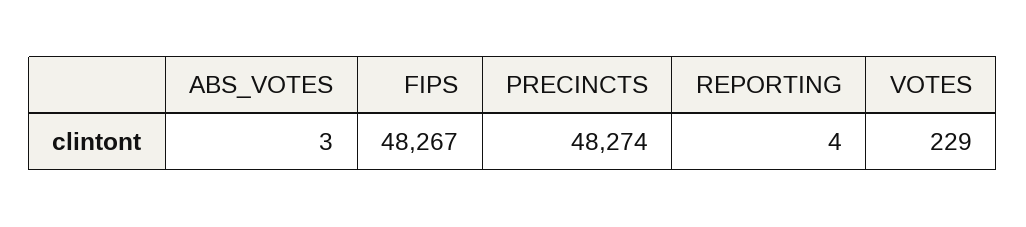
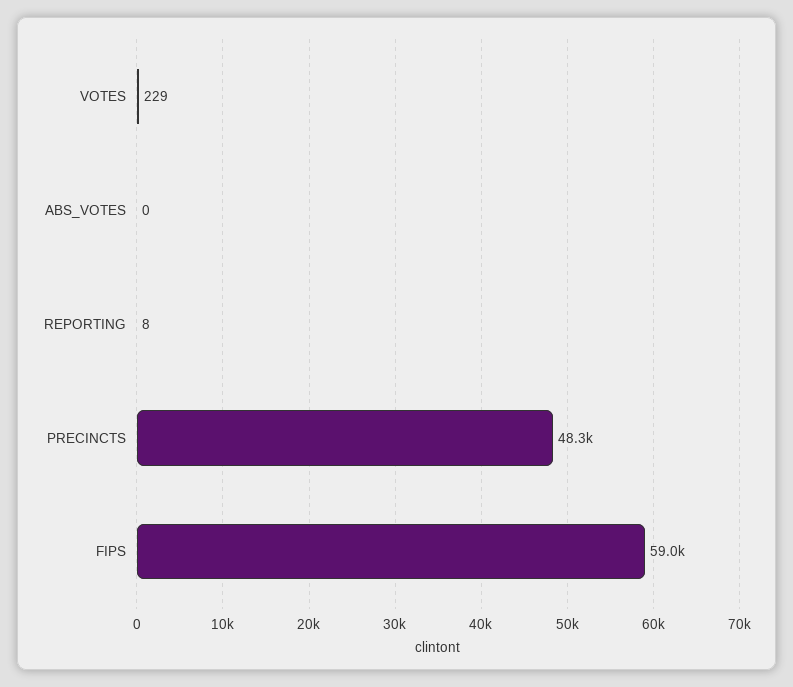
ABS_VOTES: 3 -> 0
FIPS: 48267 -> 59000
REPORTING: 4 -> 8

